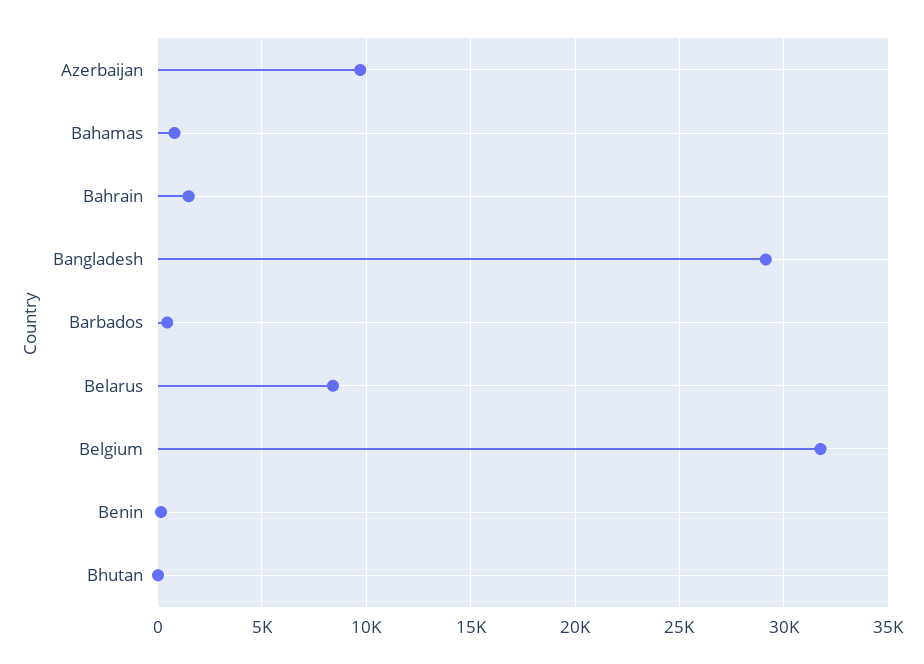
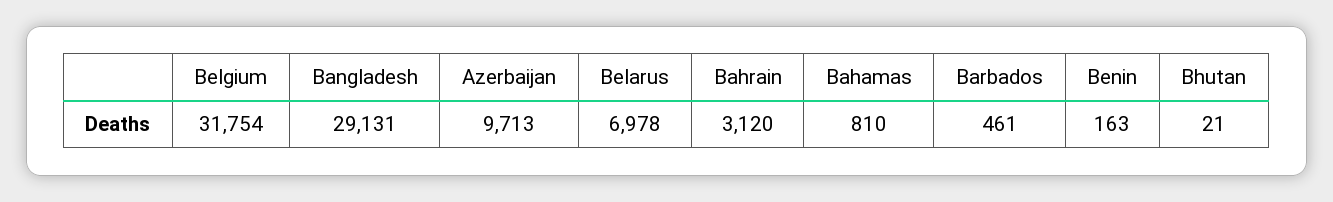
Bahrain: 1500 -> 3120
Belarus: 8500 -> 6978

